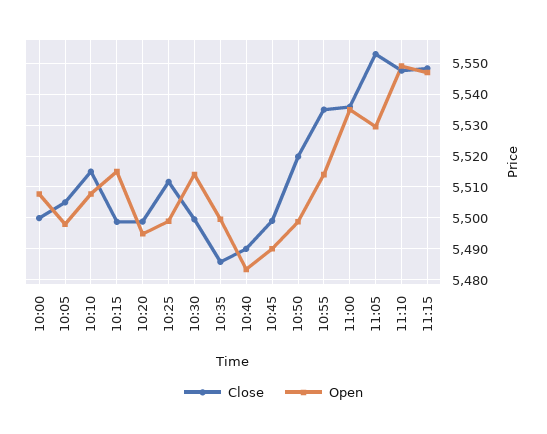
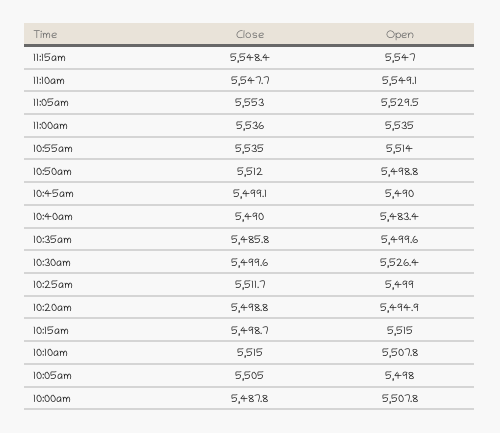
Close, 10:00: 5500 -> 5487.8
Open, 10:30: 5514 -> 5526.4
Close, 10:50: 5520 -> 5512

